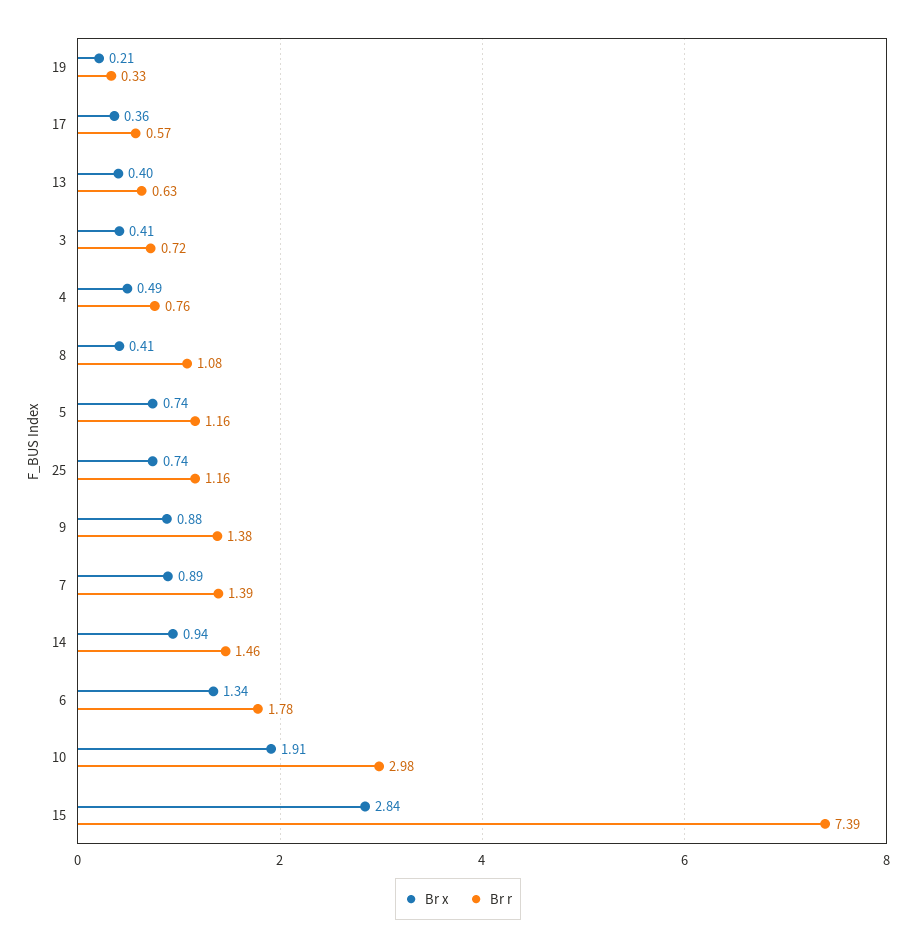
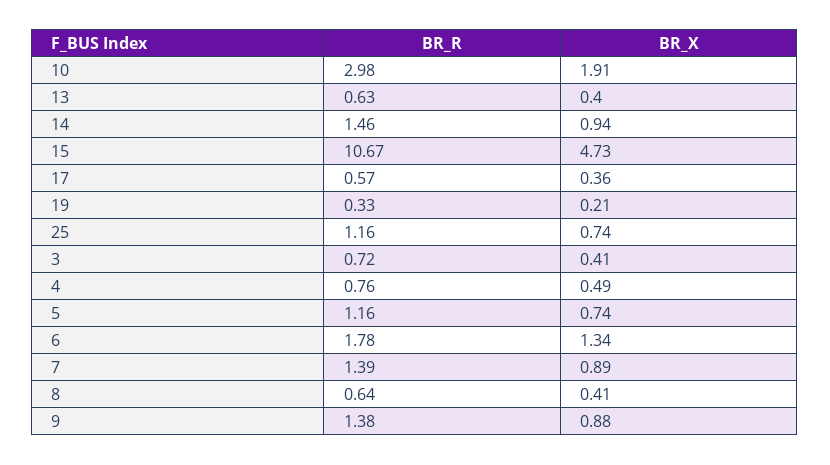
Br r, 8: 1.08 -> 0.64
Br x, 15: 2.84 -> 4.73
Br r, 15: 7.39 -> 10.67

